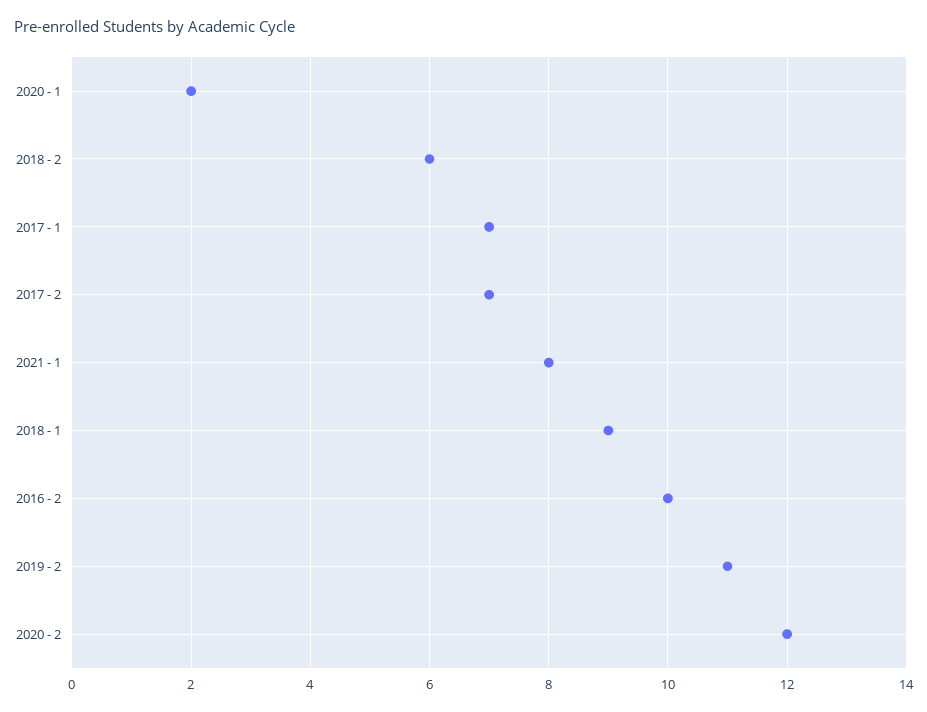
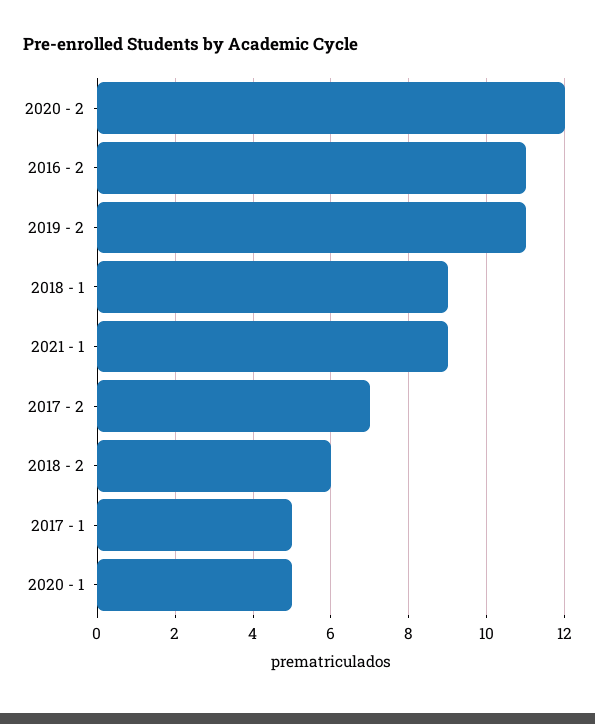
2020 - 1: 2 -> 5
2017 - 1: 7 -> 5
2021 - 1: 8 -> 9
2016 - 2: 10 -> 11

